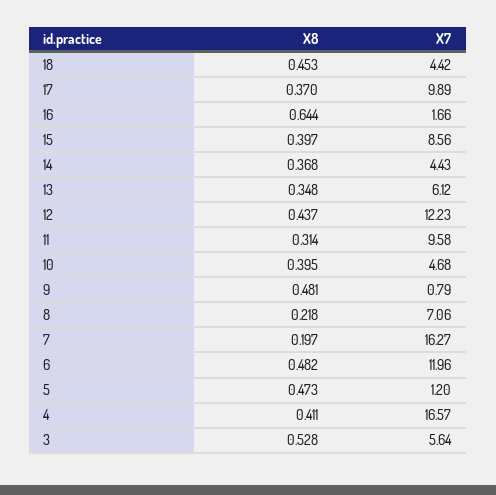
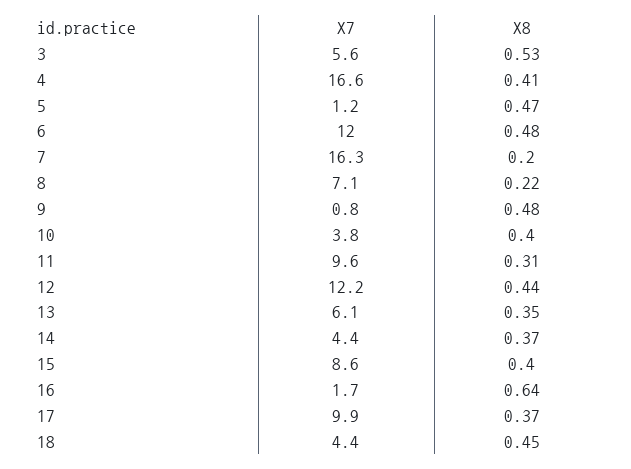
X7, 10: 4.68 -> 3.8

